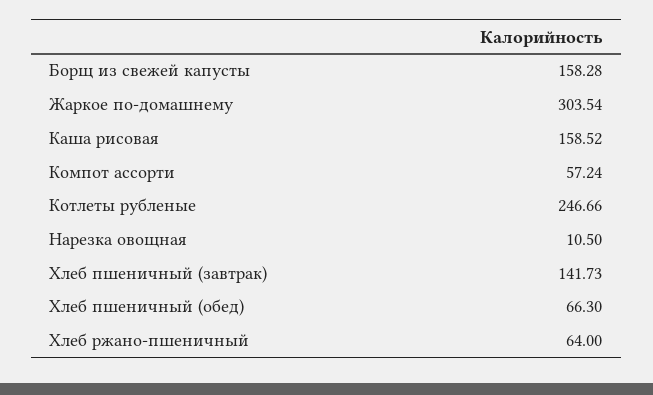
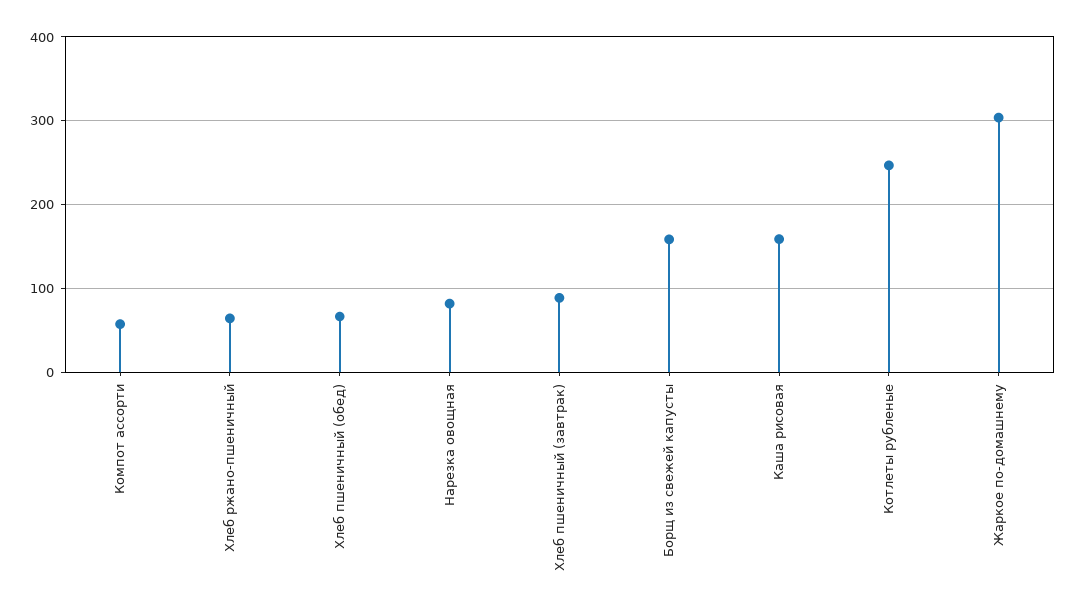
Нарезка овощная: 10.5 -> 80
Хлеб пшеничный (завтрак): 141.73 -> 90

